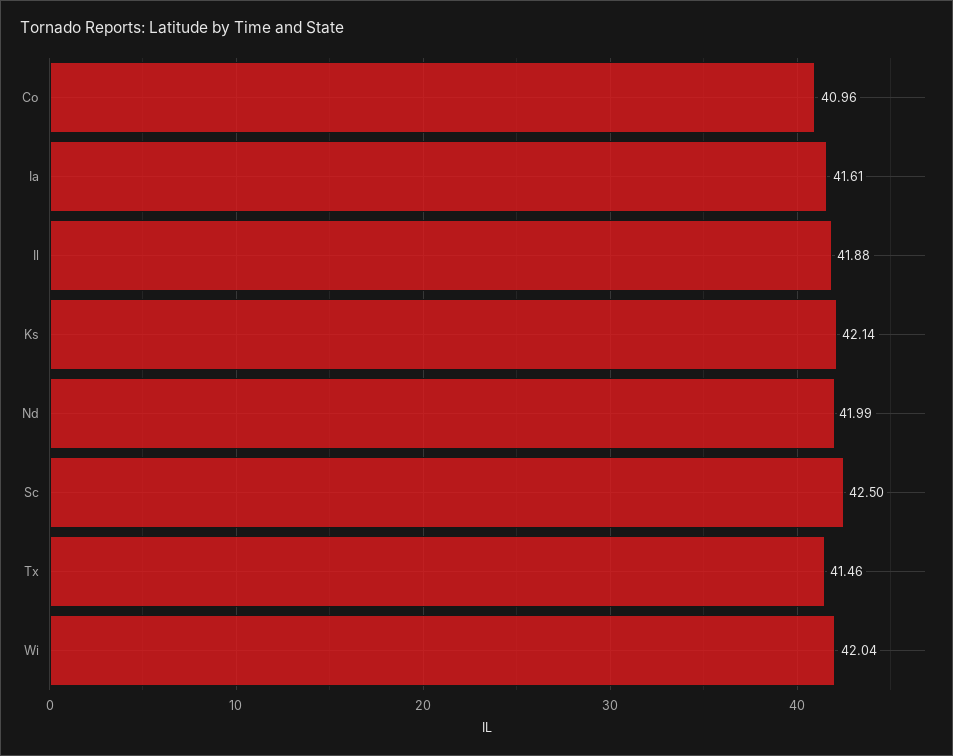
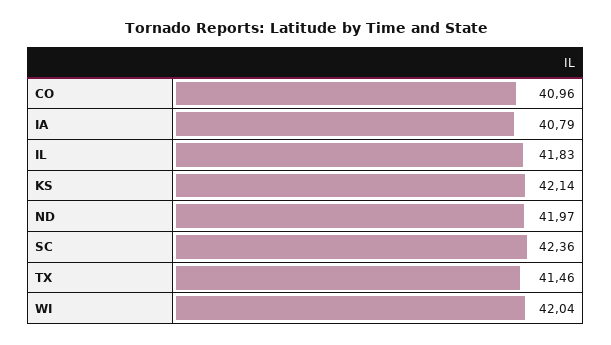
Ia: 41.61 -> 40.79
Il: 41.88 -> 41.83
Nd: 41.99 -> 41.97
Sc: 42.5 -> 42.36

